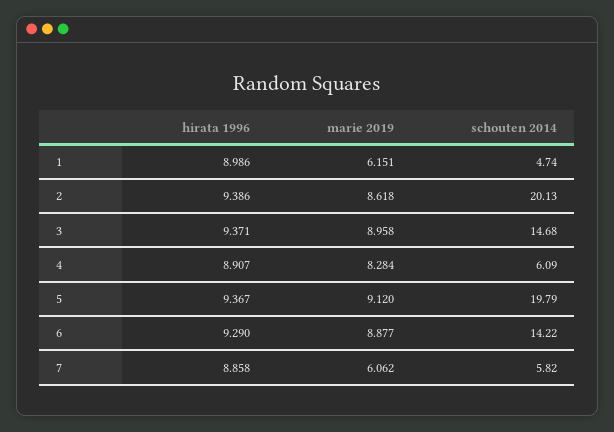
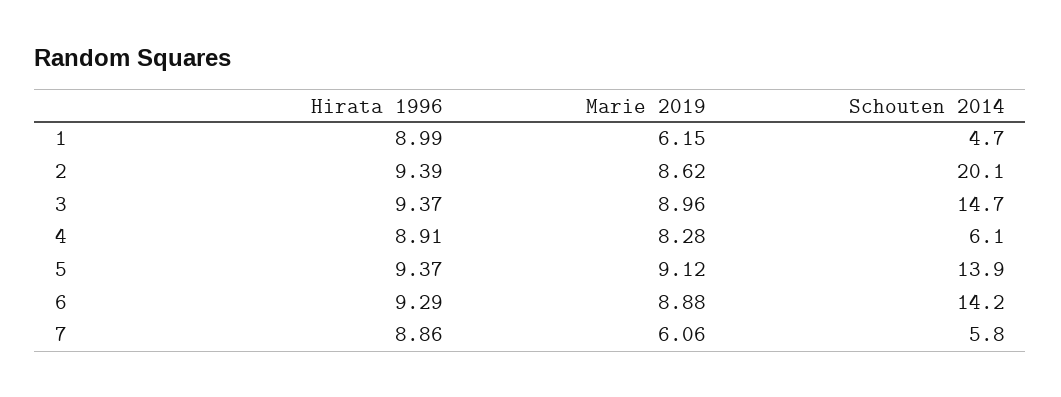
schouten 2014, 5: 19.79 -> 13.9

